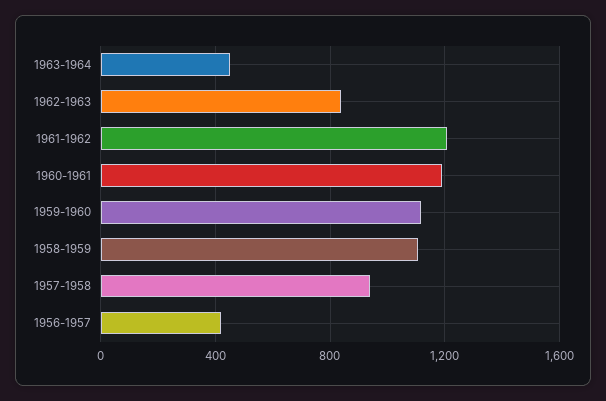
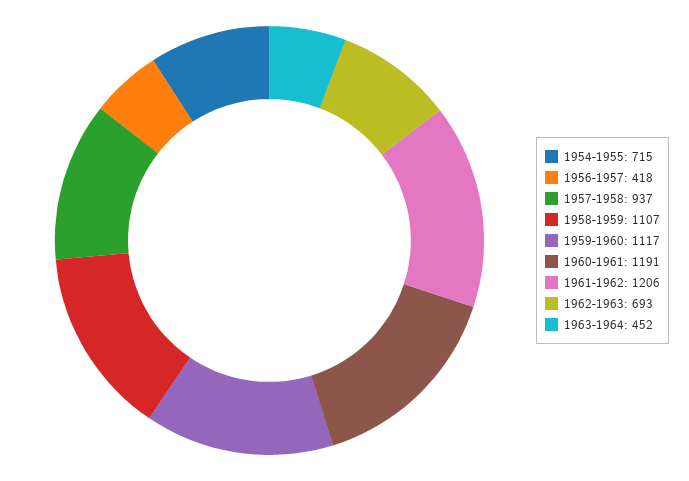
1962-1963: 850 -> 693
1954-1955: none -> 715

